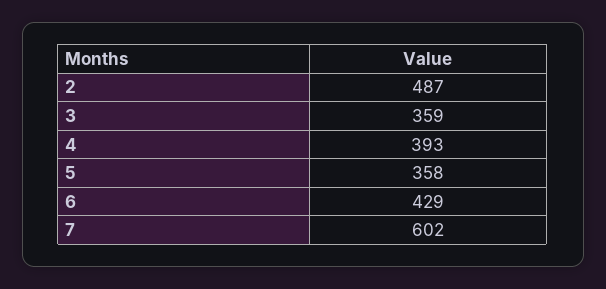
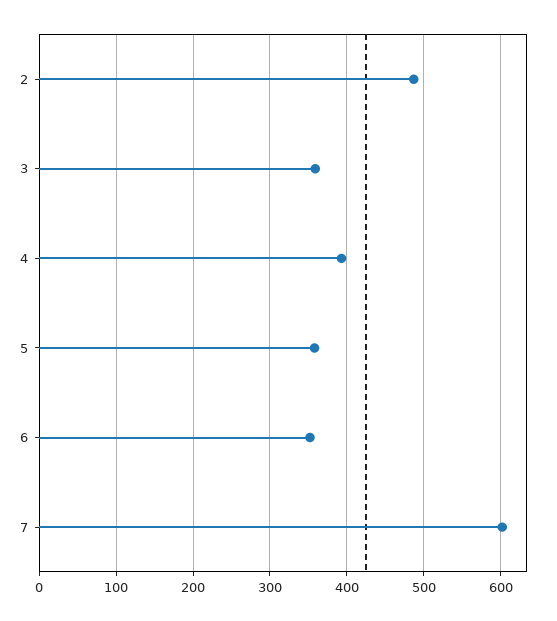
6: 429 -> 350

